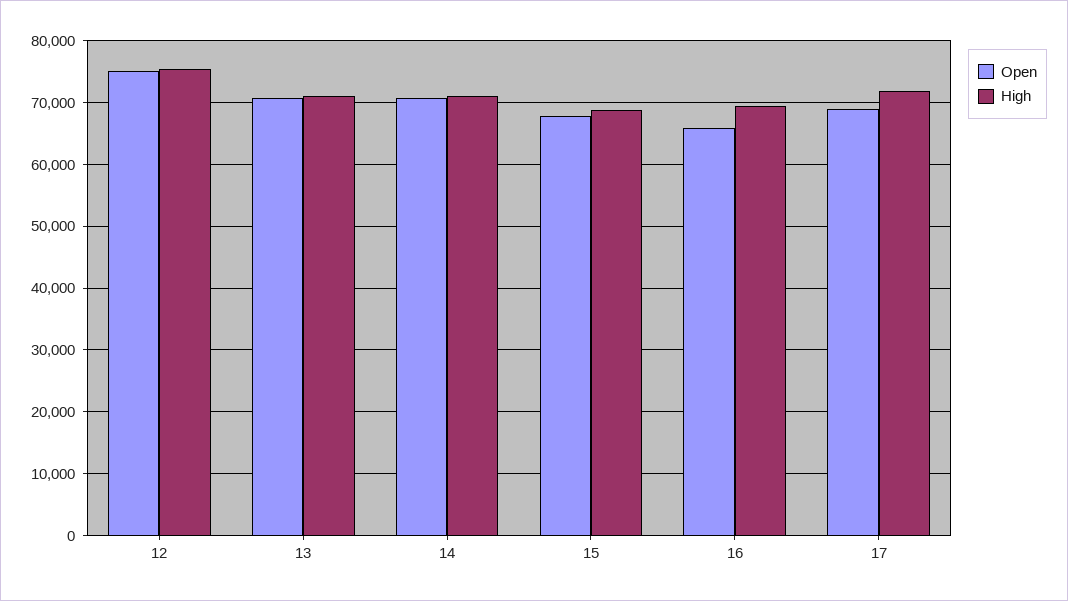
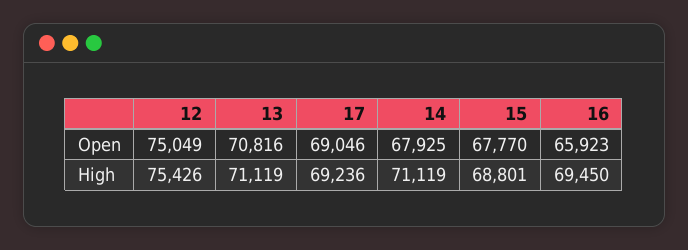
Open, 14: 71000 -> 67925
High, 17: 72000 -> 69236

